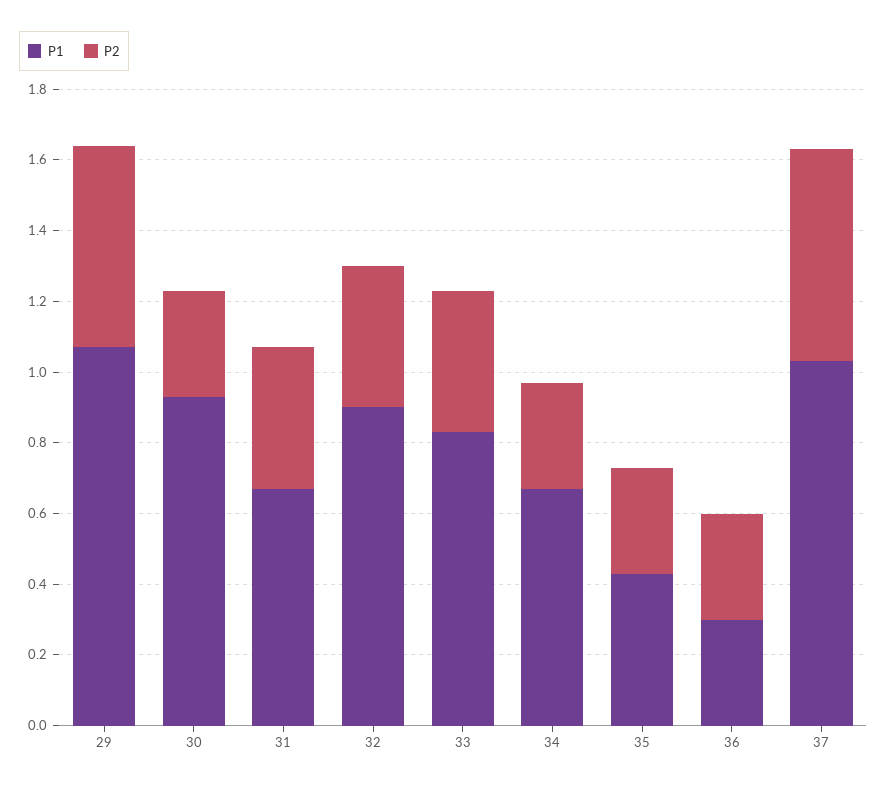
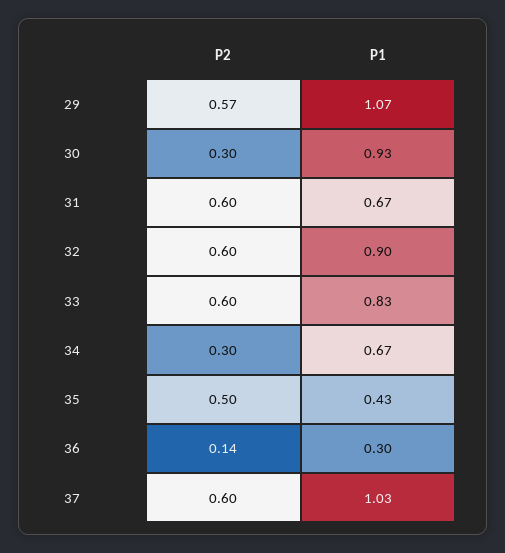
P2, 31: 0.4 -> 0.6
P2, 32: 0.4 -> 0.6
P2, 33: 0.4 -> 0.6
P2, 35: 0.3 -> 0.5
P2, 36: 0.3 -> 0.14

